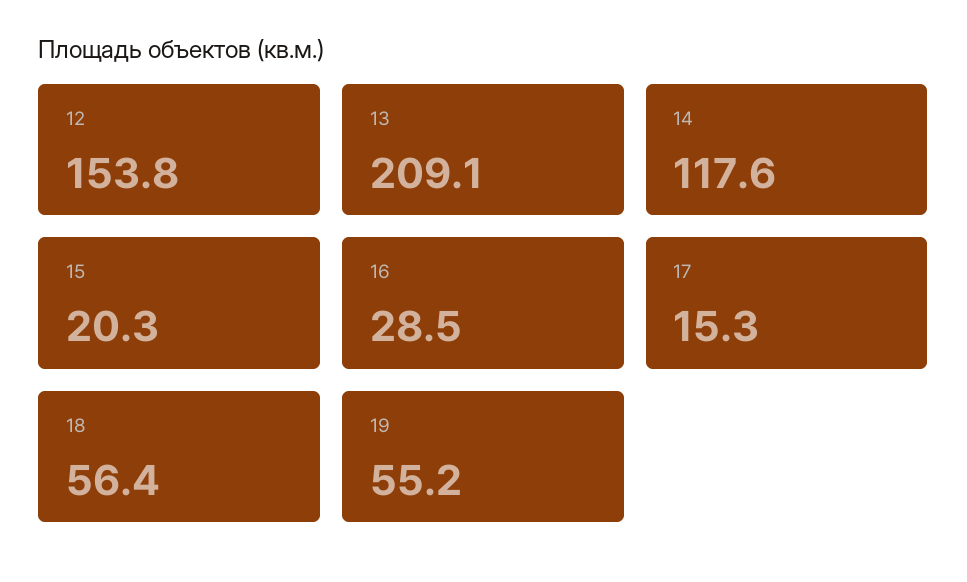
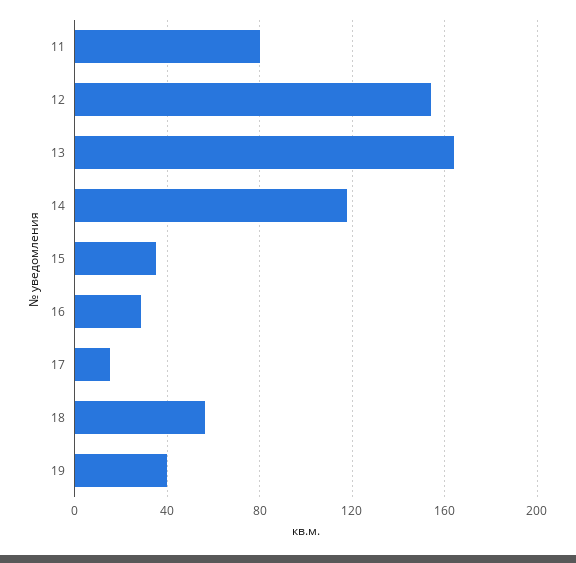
13: 209.1 -> 165
15: 20.3 -> 35
19: 55.2 -> 40
11: none -> 80

